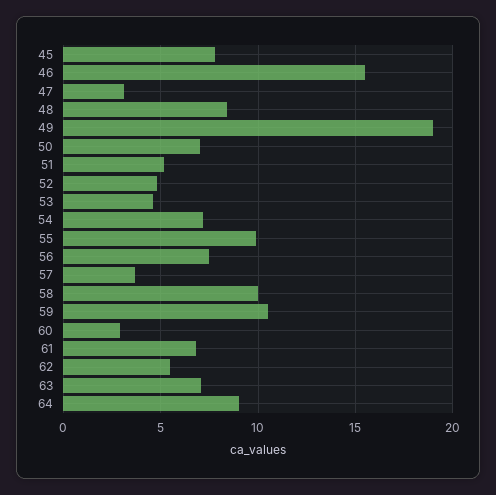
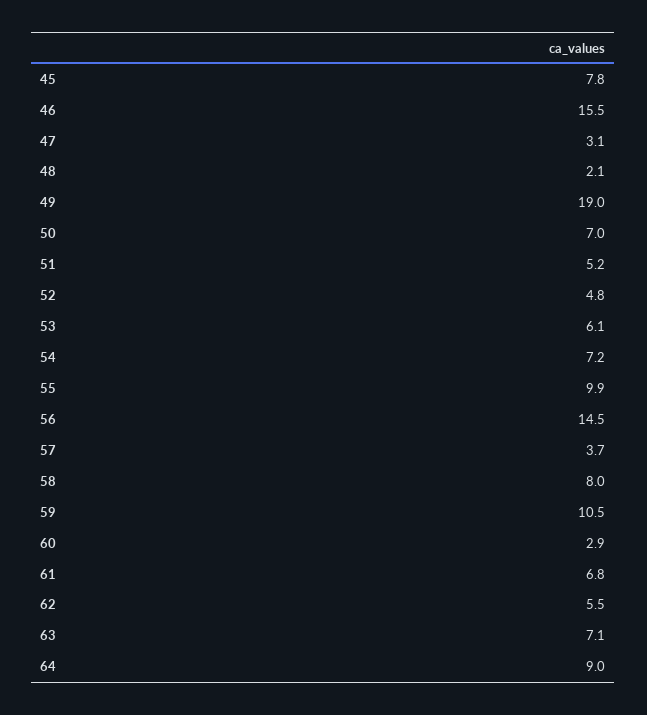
48: 8.5 -> 2.1
53: 4.5 -> 6.1
56: 7.5 -> 14.5
58: 10 -> 8

